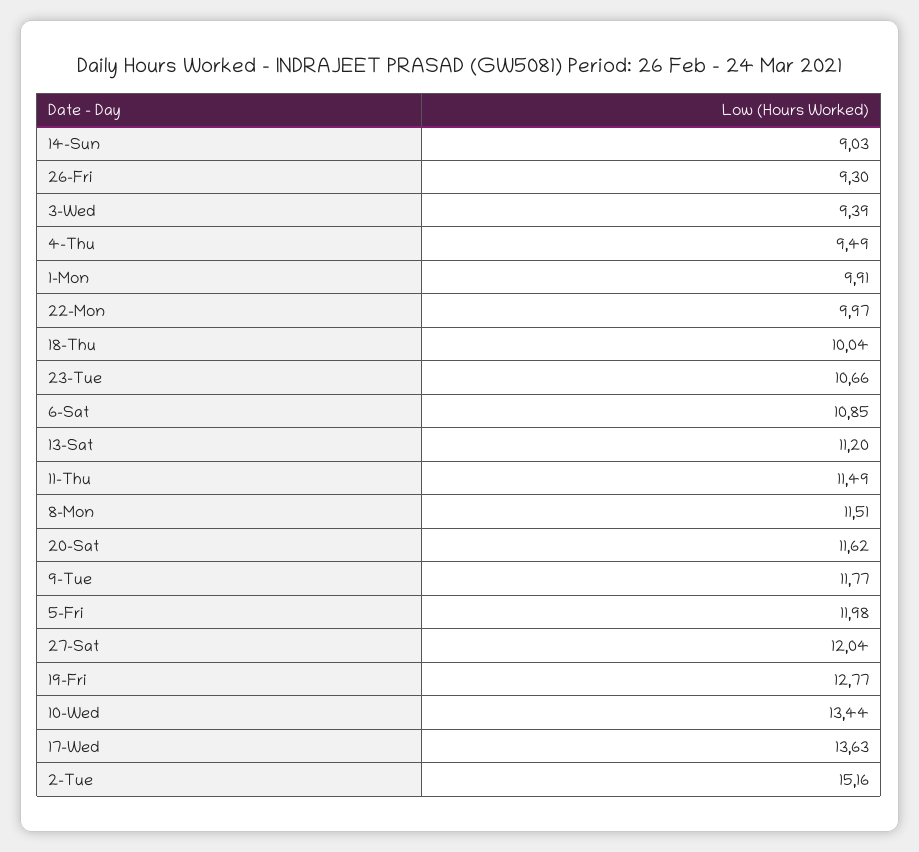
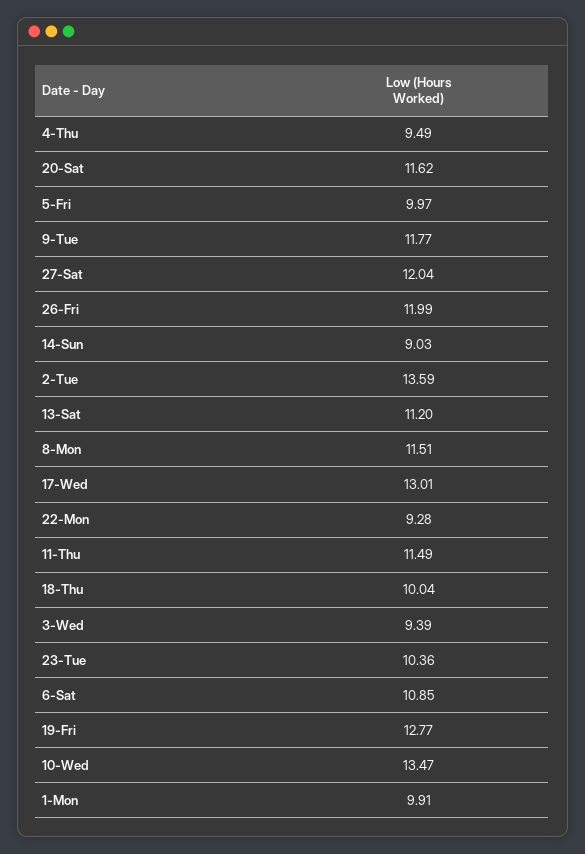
26-Fri: 9.3 -> 11.99
22-Mon: 9.97 -> 9.28
23-Tue: 10.66 -> 10.36
5-Fri: 11.98 -> 9.97
10-Wed: 13.44 -> 13.47
17-Wed: 13.63 -> 13.01
2-Tue: 15.16 -> 13.59

